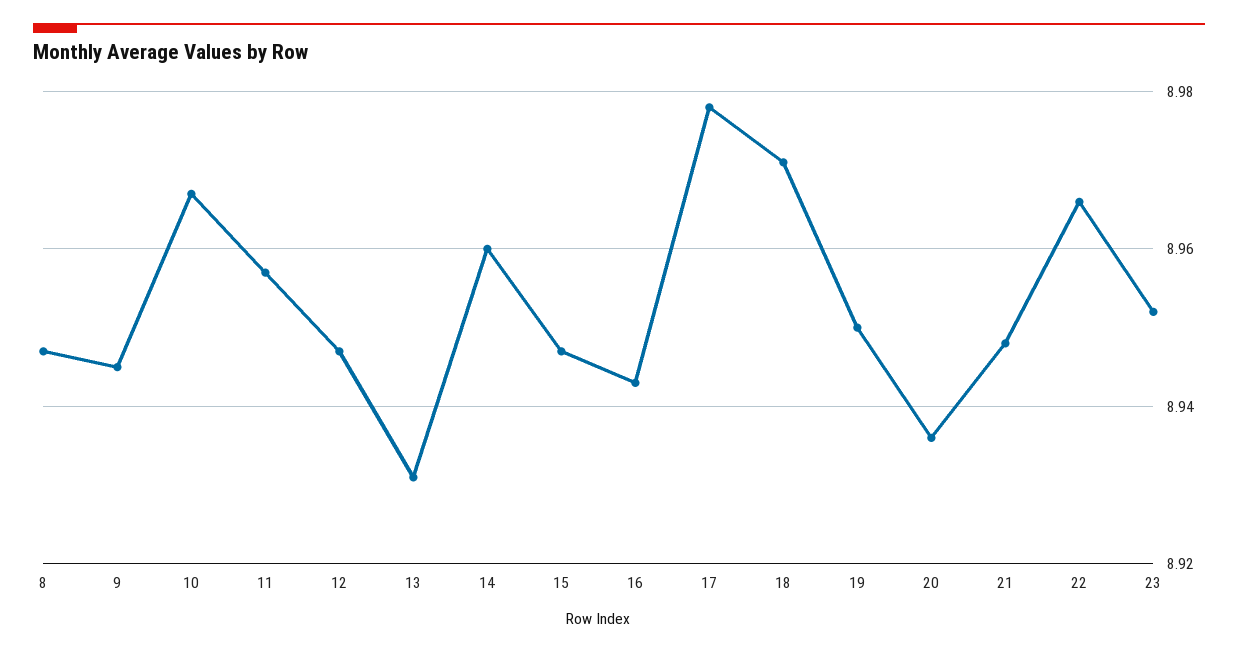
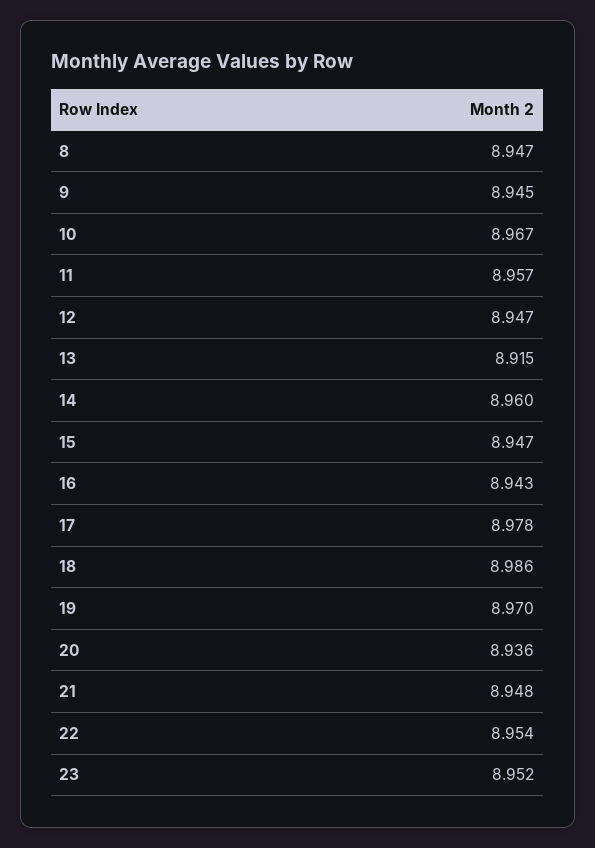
13: 8.93 -> 8.915
18: 8.97 -> 8.986
19: 8.95 -> 8.97
22: 8.965 -> 8.954

